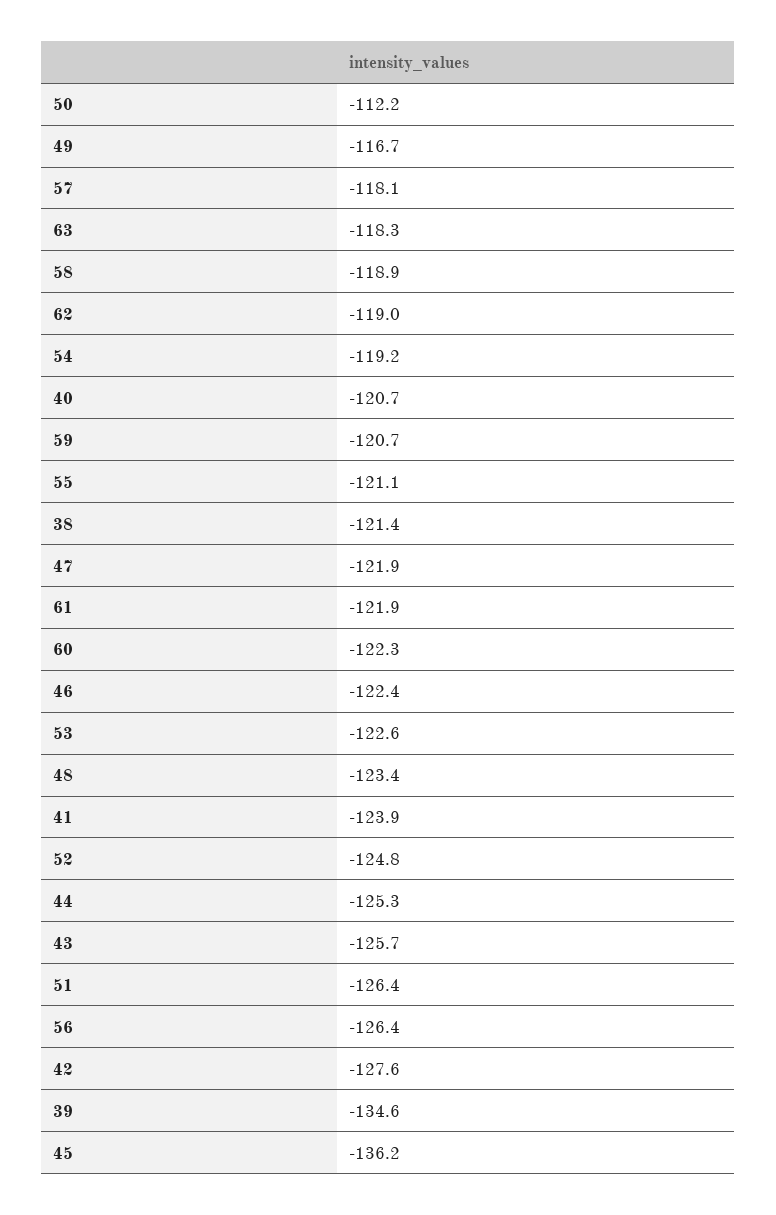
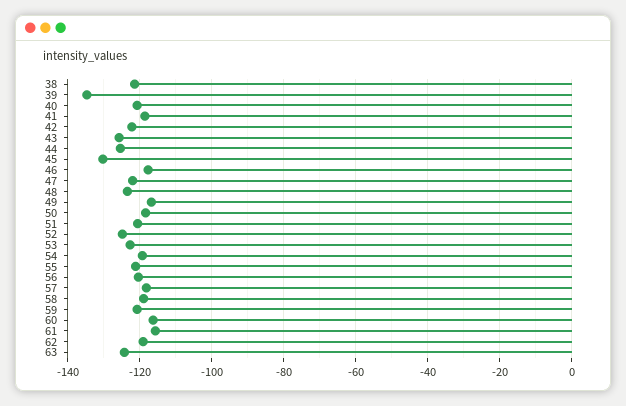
50: -112.2 -> -118
63: -118.3 -> -124
61: -121.9 -> -116
60: -122.3 -> -116
46: -122.4 -> -118
41: -123.9 -> -118
51: -126.4 -> -120
56: -126.4 -> -120
42: -127.6 -> -122
45: -136.2 -> -130

